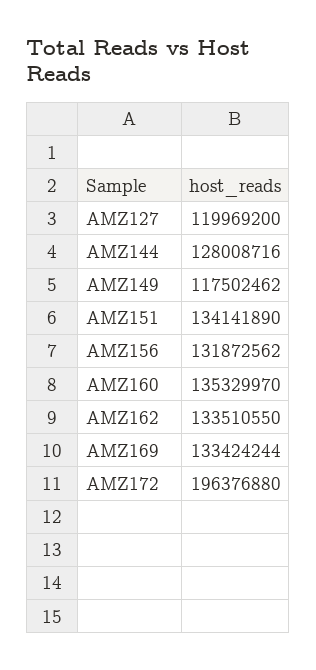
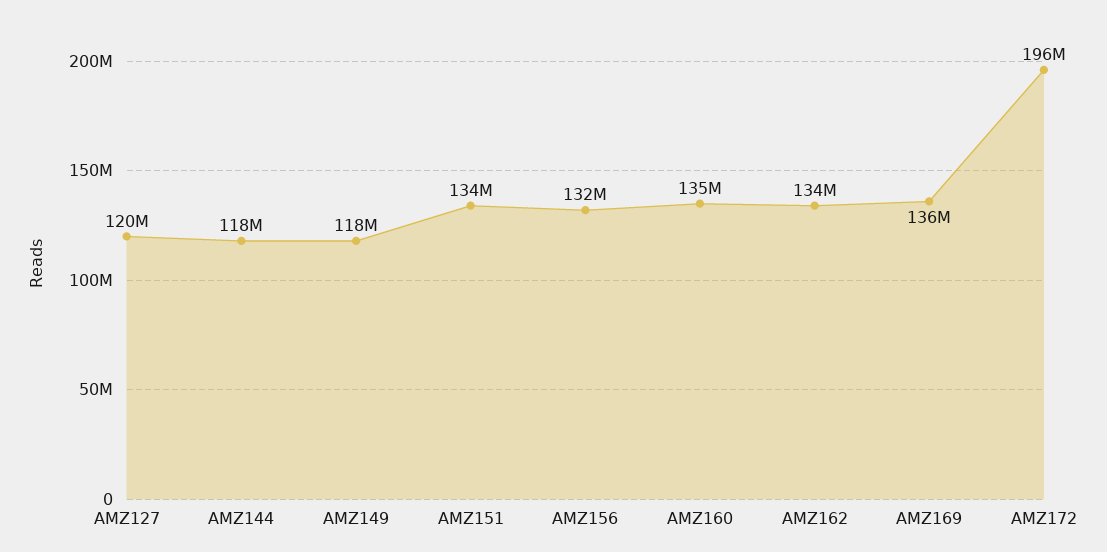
AMZ144: 128008716 -> 118000000
AMZ169: 133424244 -> 136000000

